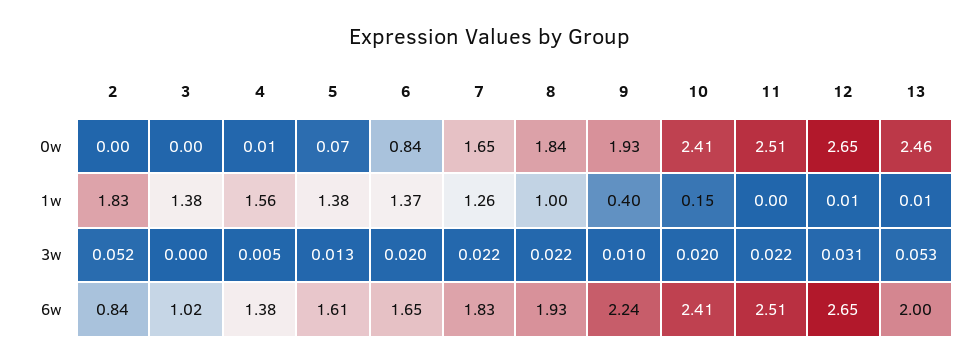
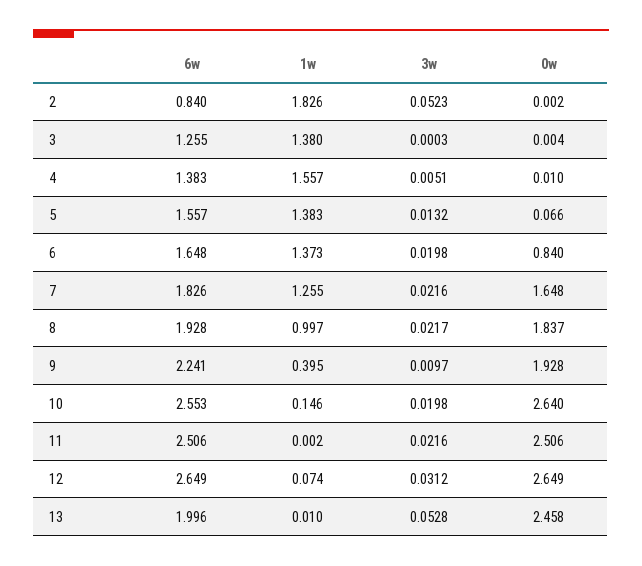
10, 0w: 2.41 -> 2.64
12, 1w: 0.01 -> 0.074
3, 6w: 1.02 -> 1.255
5, 6w: 1.61 -> 1.557
10, 6w: 2.41 -> 2.553

